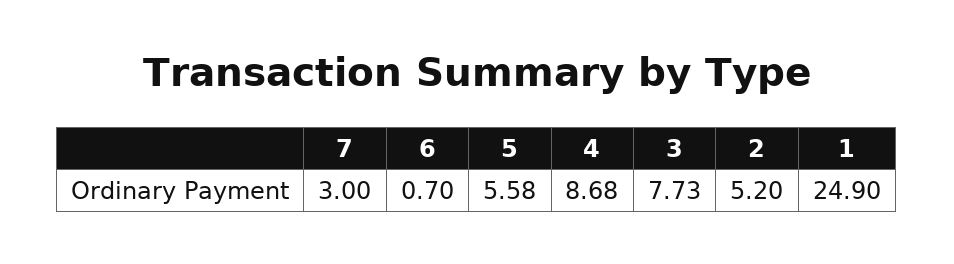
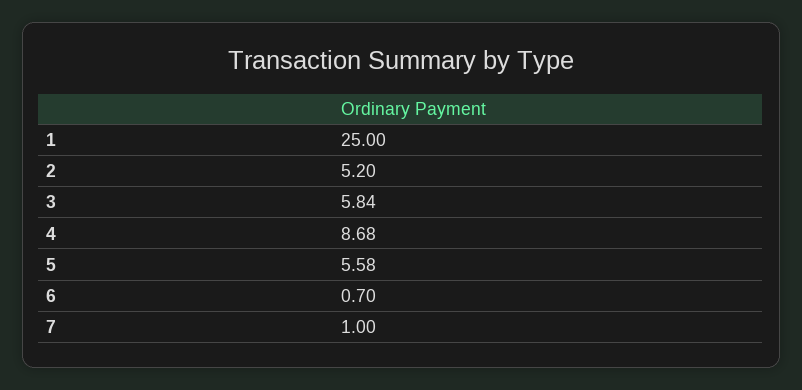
7: 3 -> 1
3: 7.73 -> 5.84
1: 24.9 -> 25

